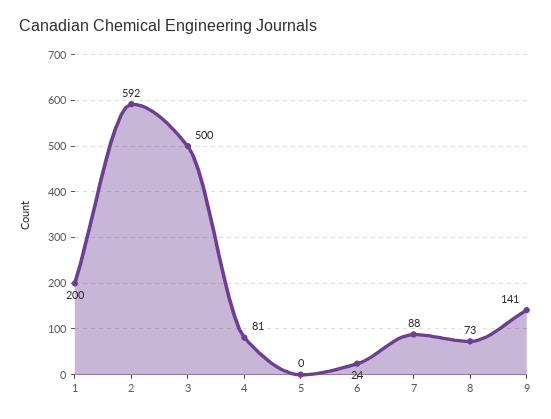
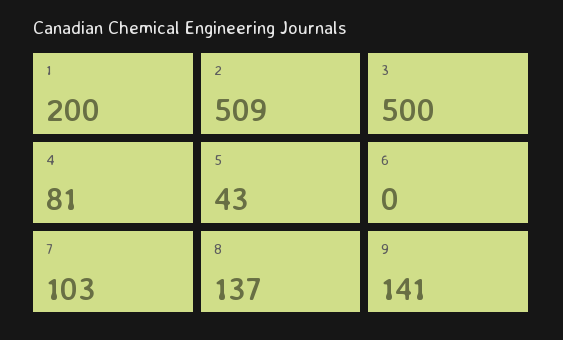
2: 592 -> 509
5: 0 -> 43
6: 24 -> 0
7: 88 -> 103
8: 73 -> 137

